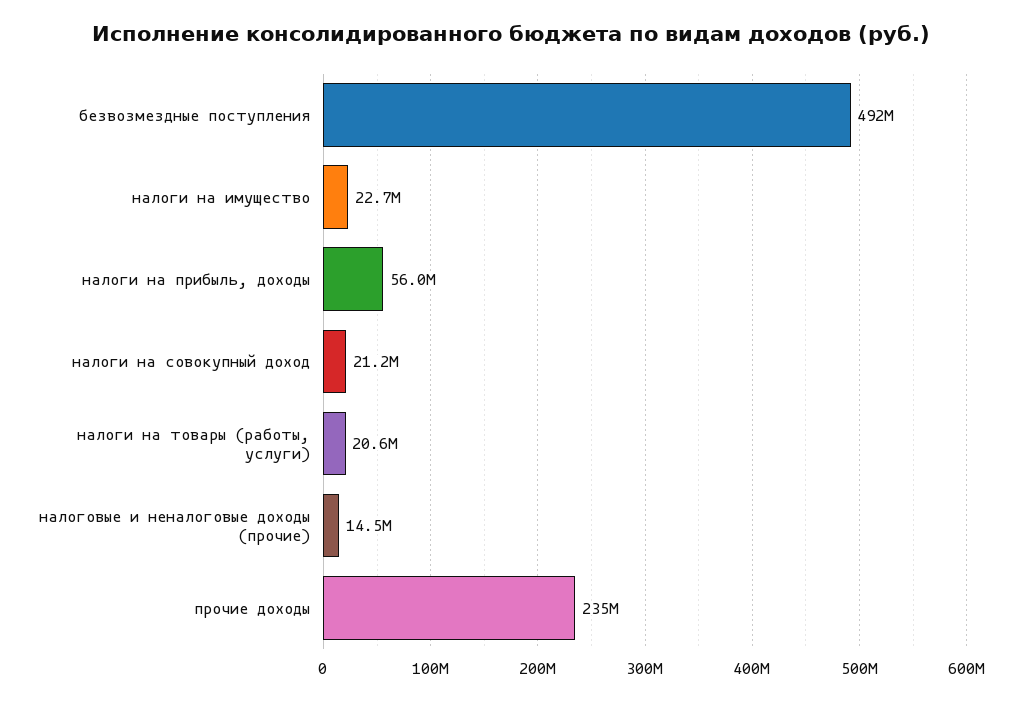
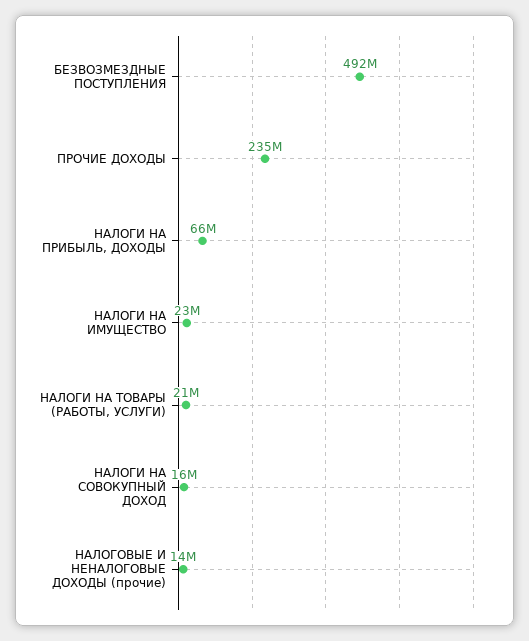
налоги на прибыль, доходы: 56000000 -> 66000000
налоги на совокупный доход: 21200000 -> 16000000

